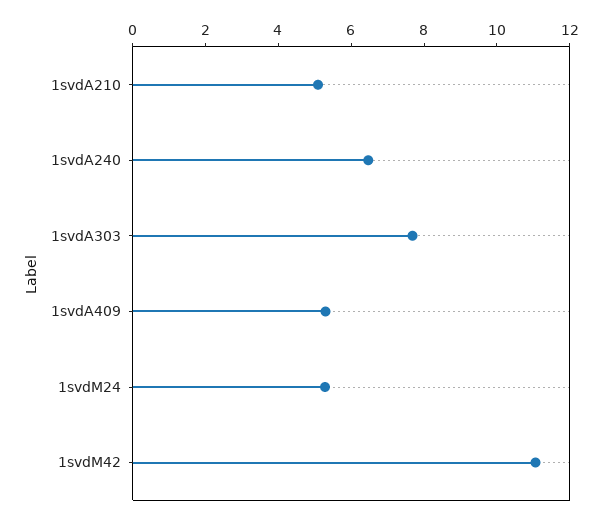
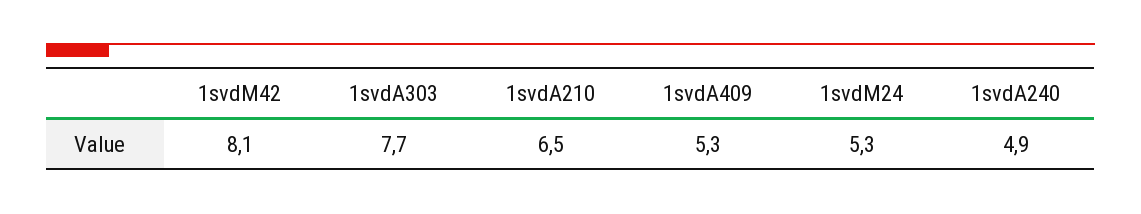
1svdA210: 5 -> 6.5
1svdA240: 6.5 -> 4.9
1svdM42: 11 -> 8.1

